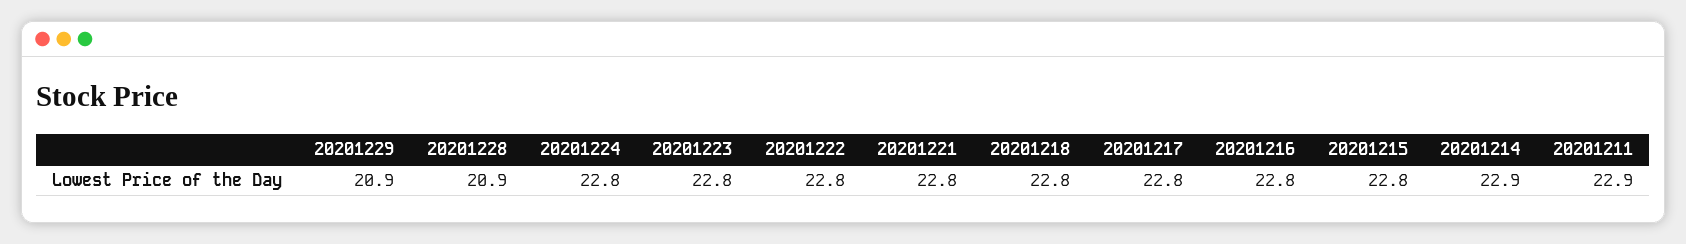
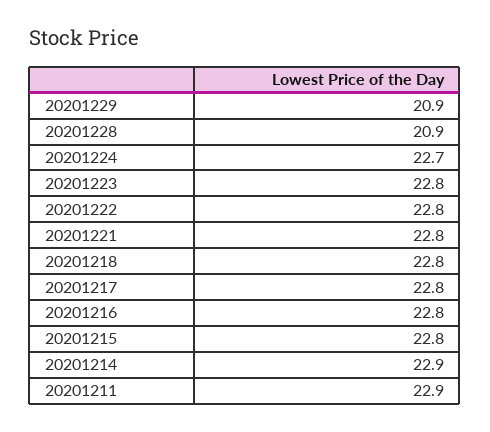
20201224: 22.8 -> 22.7

